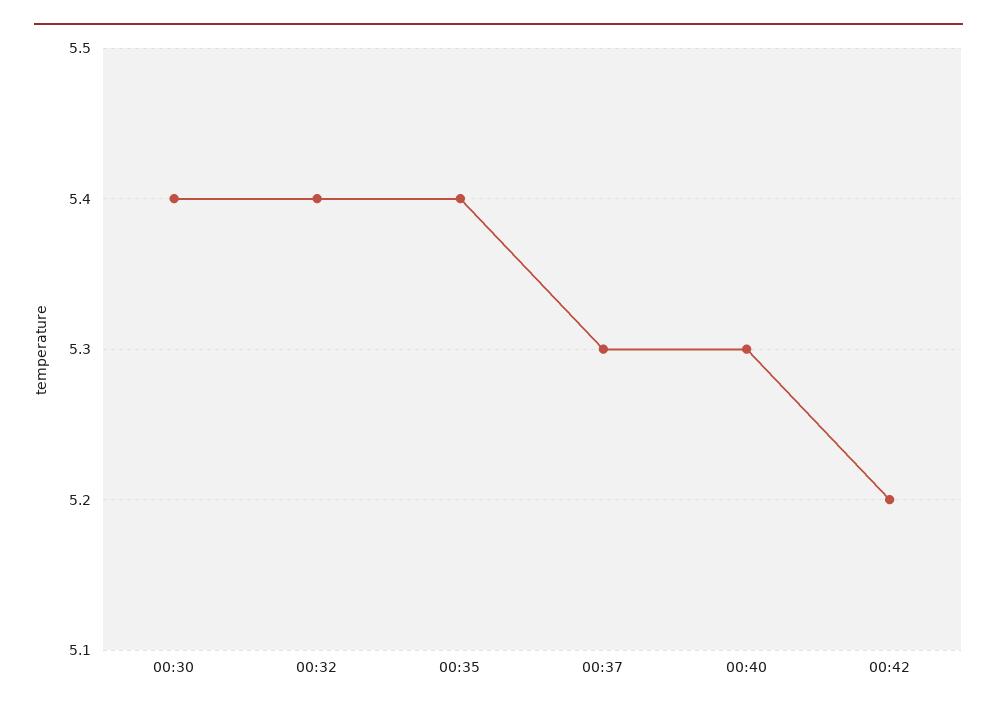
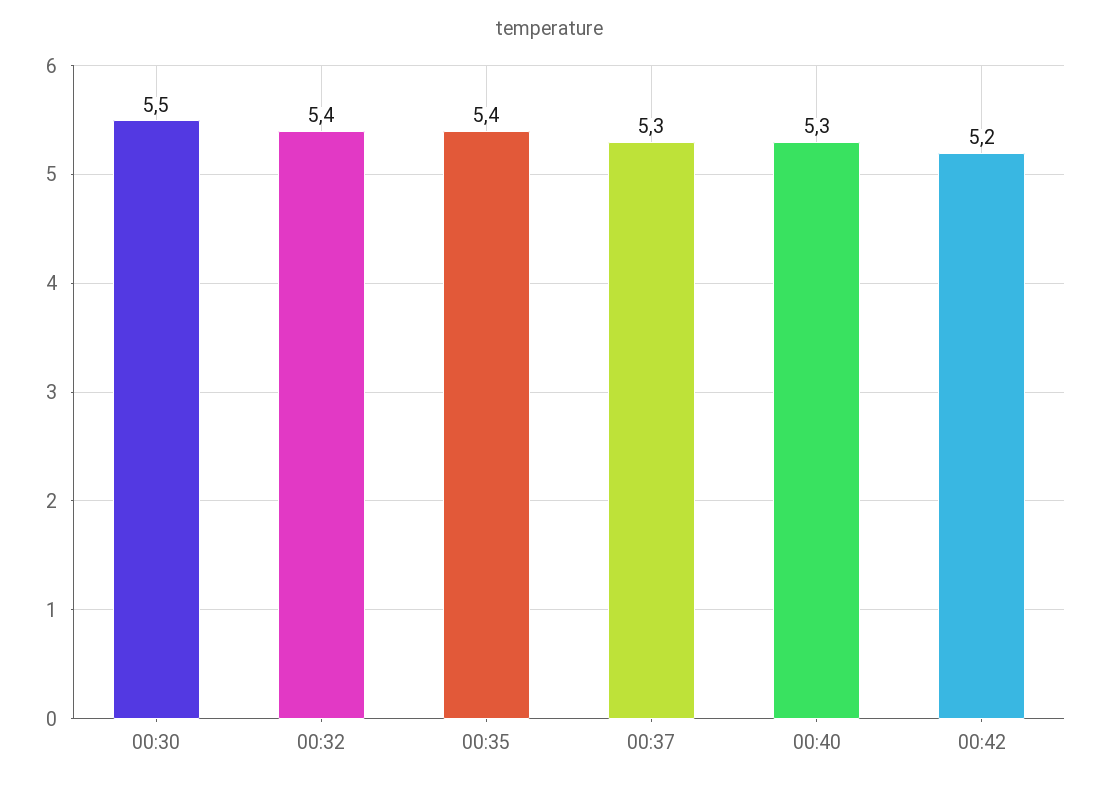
00:30: 5.4 -> 5.5

